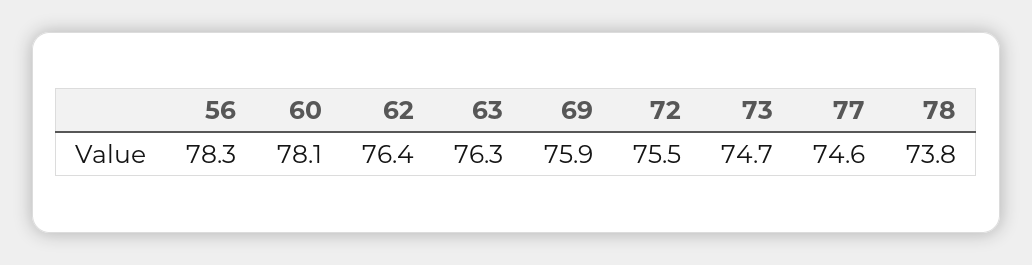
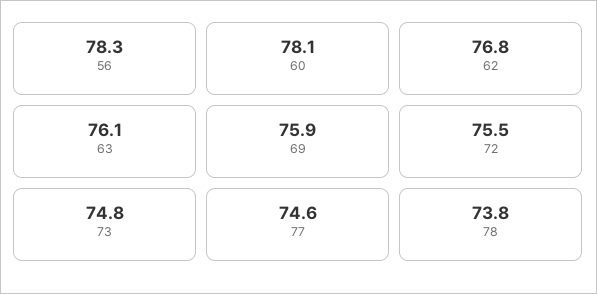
62: 76.4 -> 76.8
63: 76.3 -> 76.1
73: 74.7 -> 74.8

